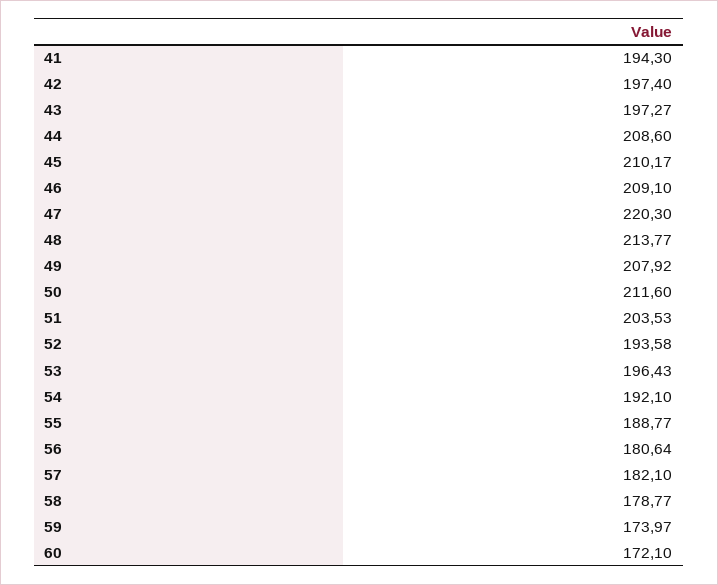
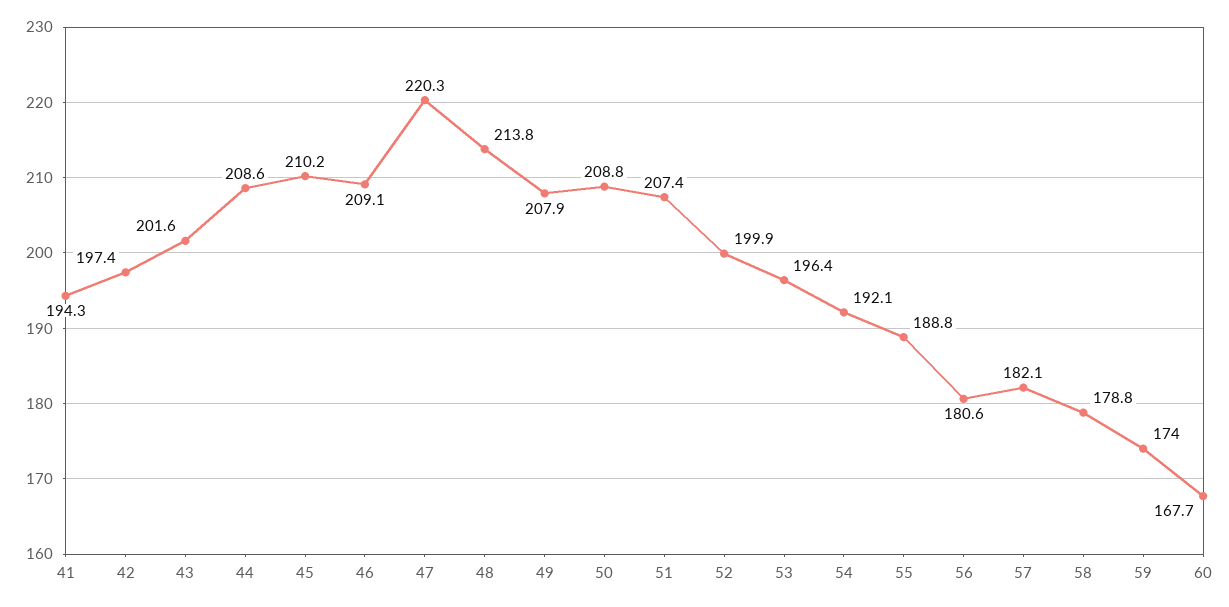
43: 197.27 -> 201.6
50: 211.6 -> 208.8
51: 203.53 -> 207.4
52: 193.58 -> 199.9
60: 172.1 -> 167.7

